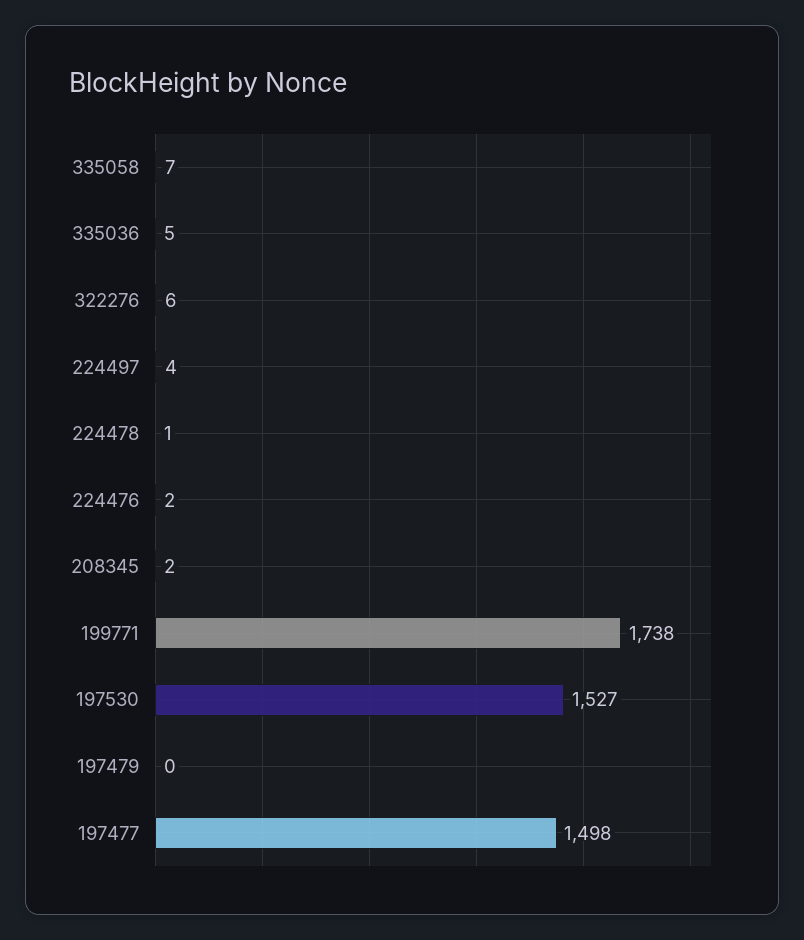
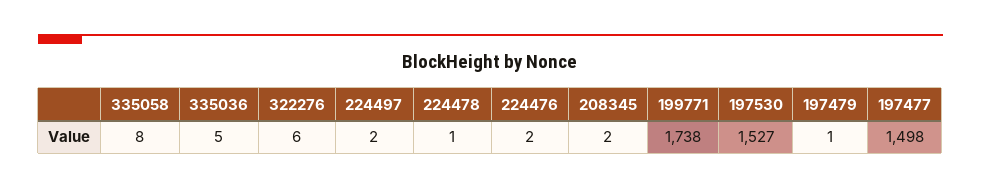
335058: 7 -> 8
224497: 4 -> 2
197479: 0 -> 1

